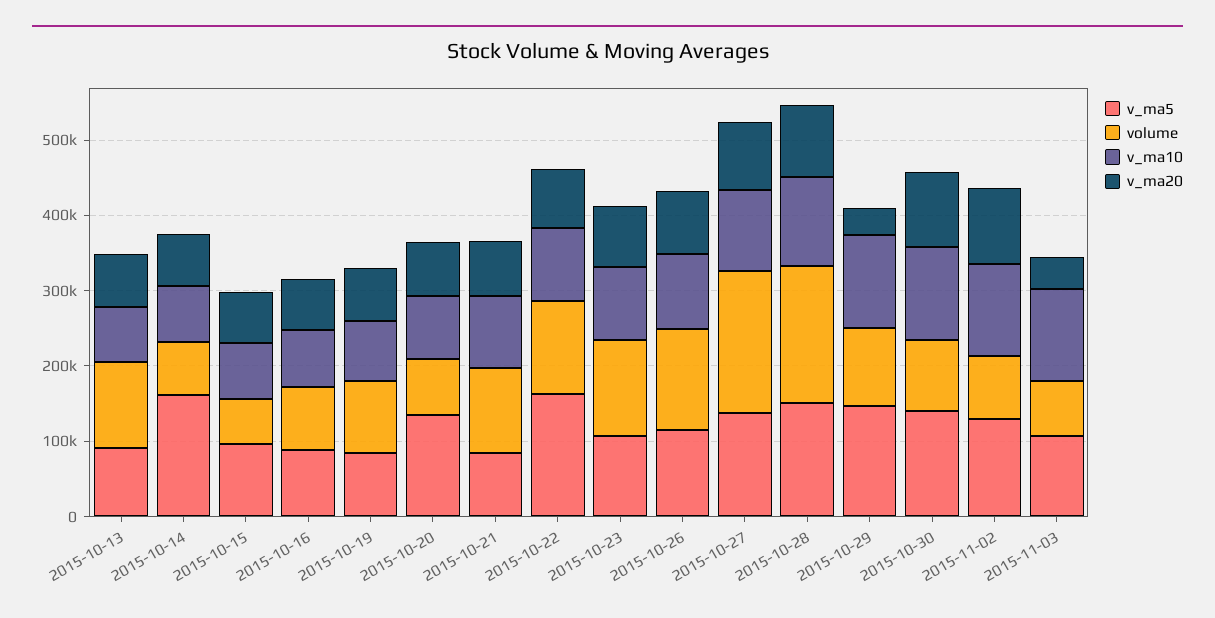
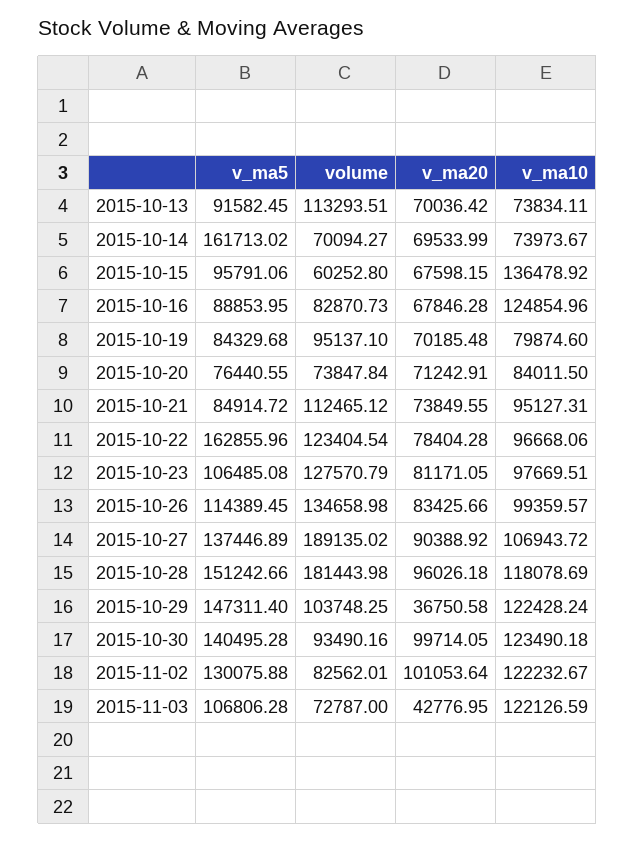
v_ma10, 2015-10-15: 80000 -> 136478.92
v_ma10, 2015-10-16: 80000 -> 124854.96
v_ma5, 2015-10-20: 140000 -> 76440.55

